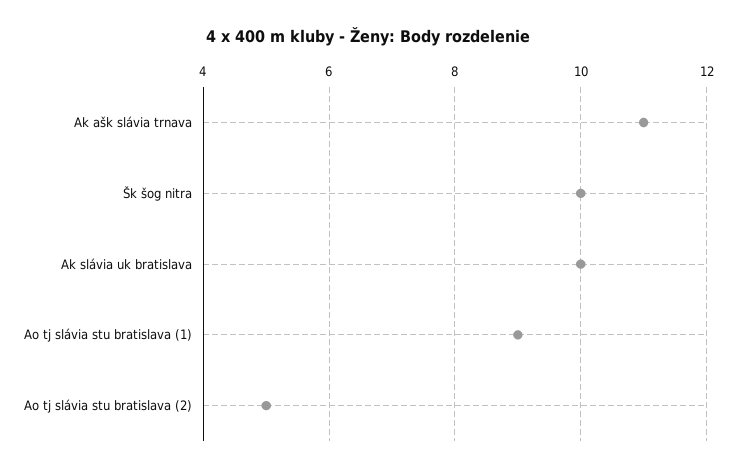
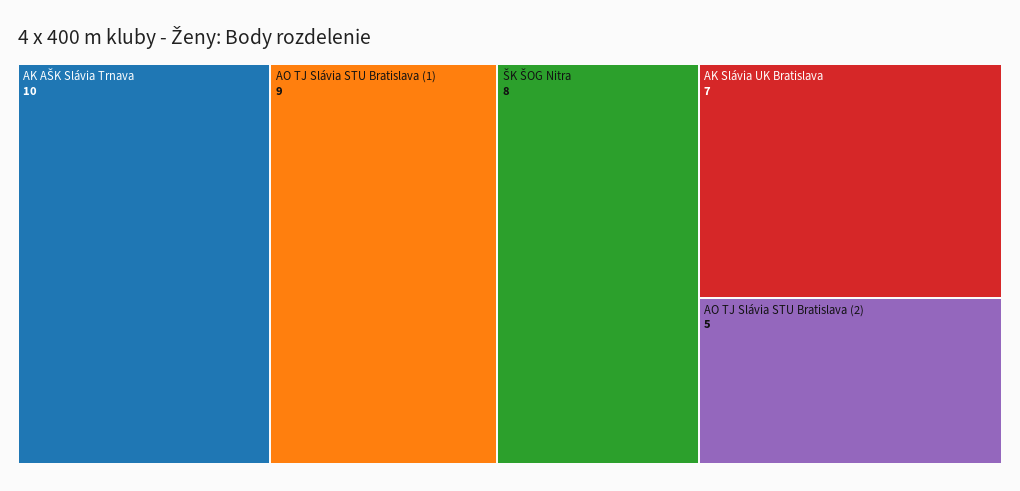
Ak ašk slávia trnava: 11 -> 10
Šk šog nitra: 10 -> 8
Ak slávia uk bratislava: 10 -> 7

